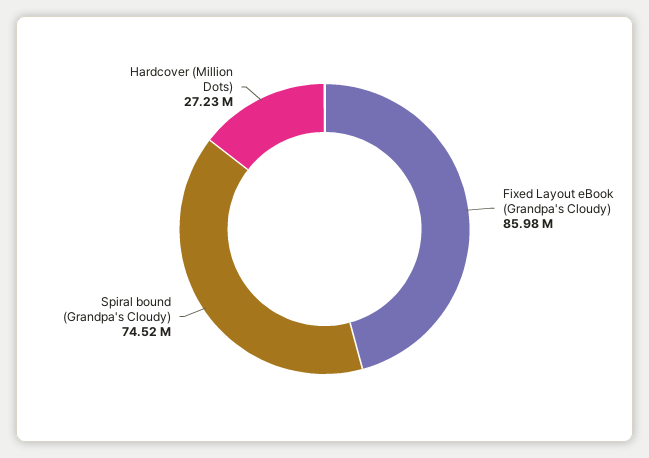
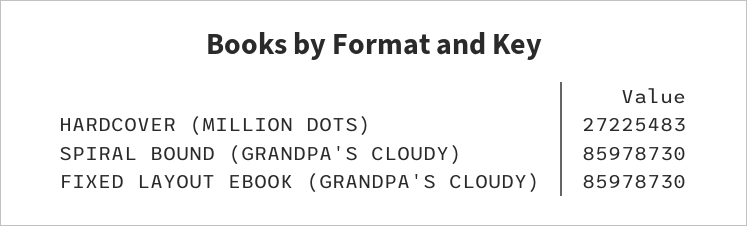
Spiral bound (Grandpa's Cloudy): 74520000 -> 85978730

